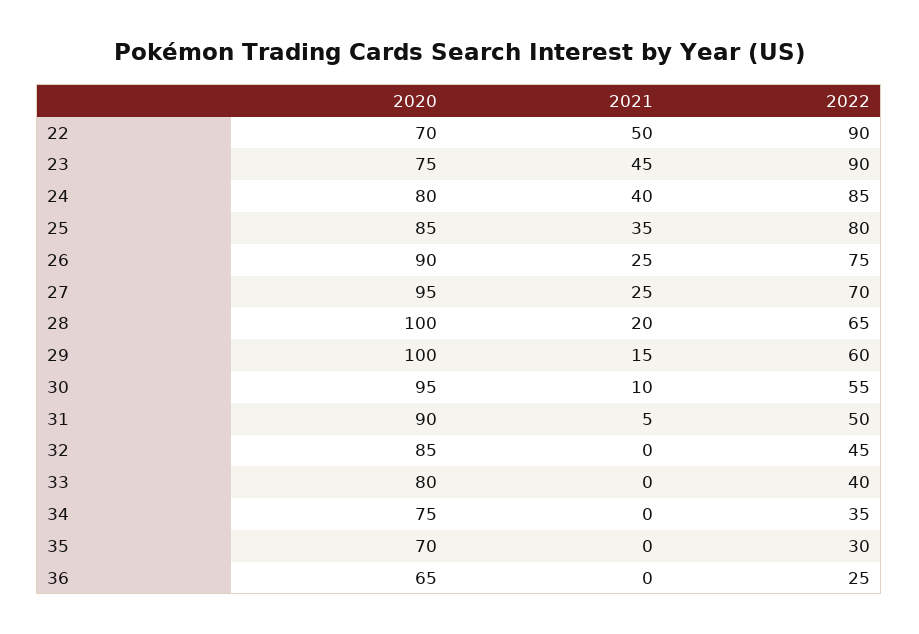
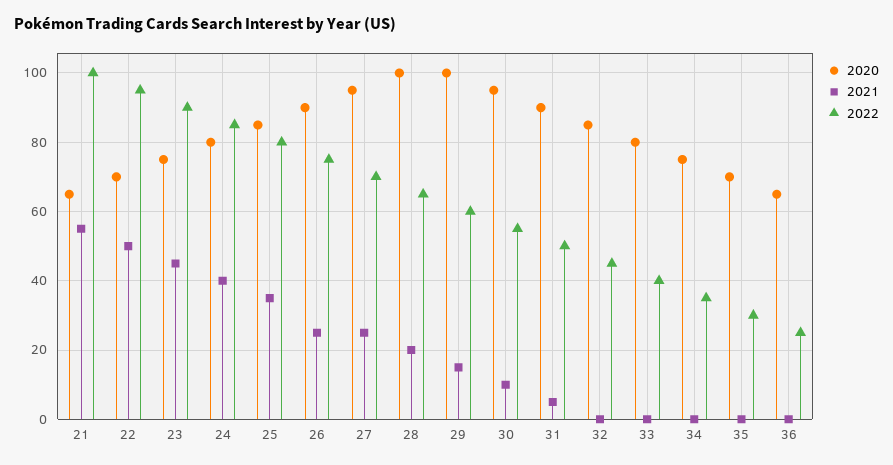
2022, 22: 90 -> 95
2020, 21: none -> 65
2021, 21: none -> 55
2022, 21: none -> 100

